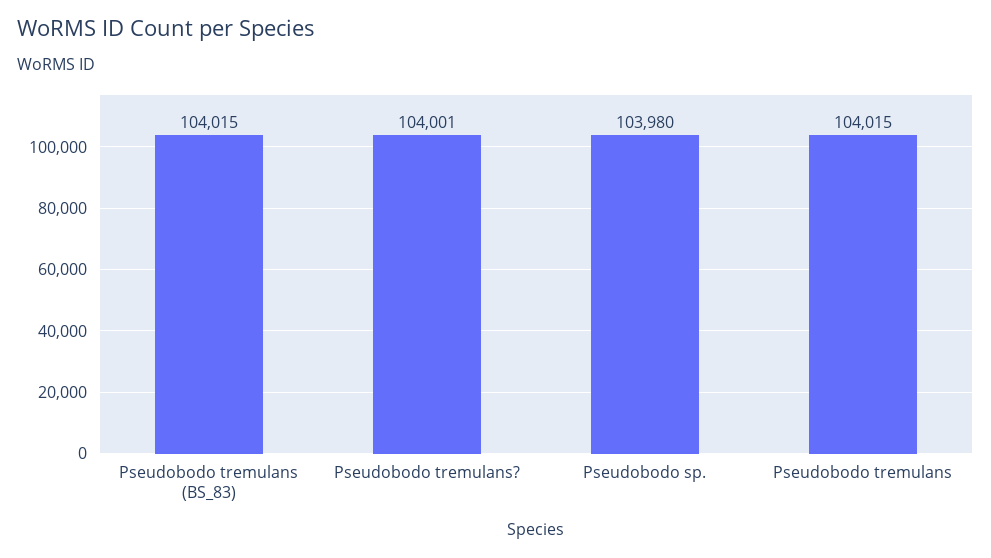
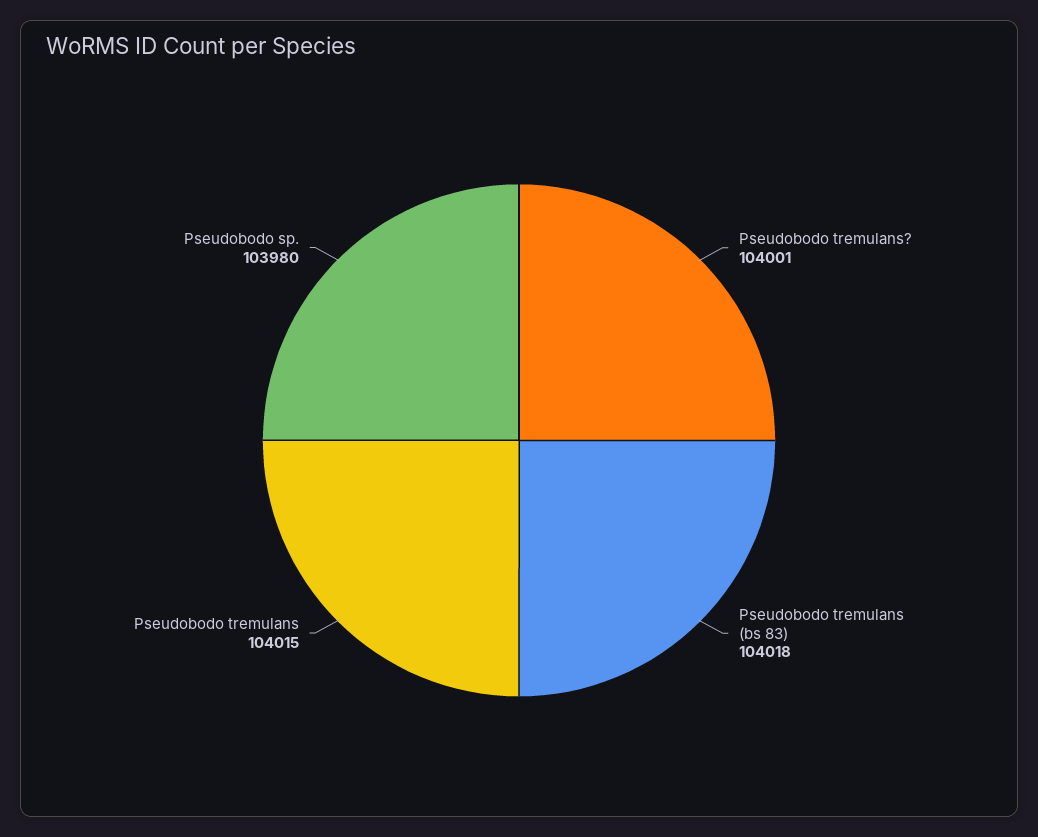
Pseudobodo tremulans (BS_83): 104015 -> 104018

